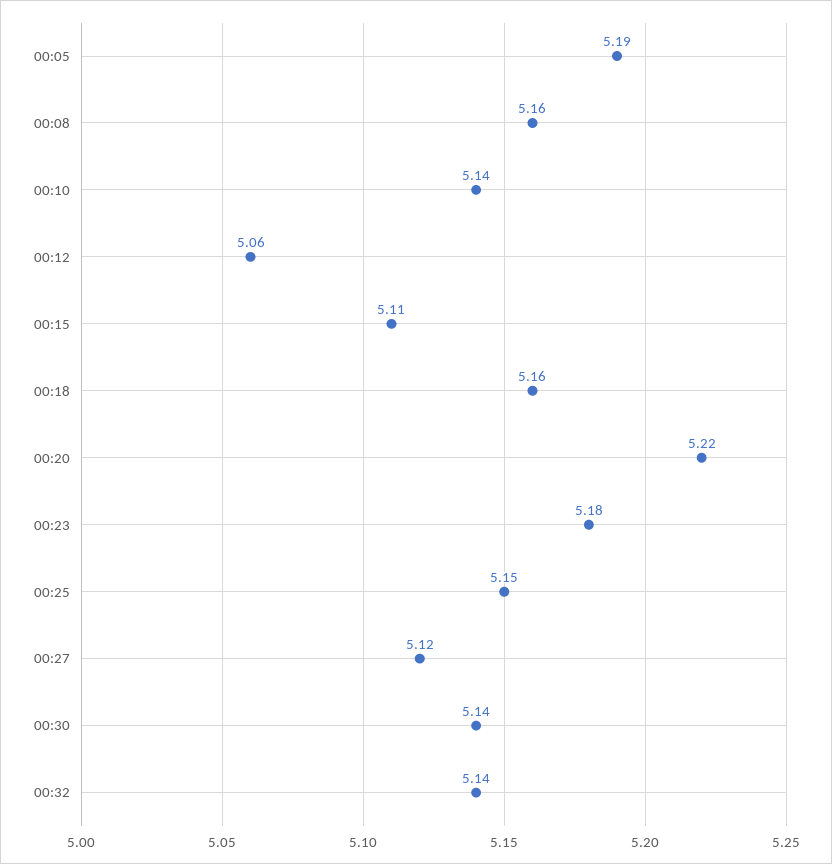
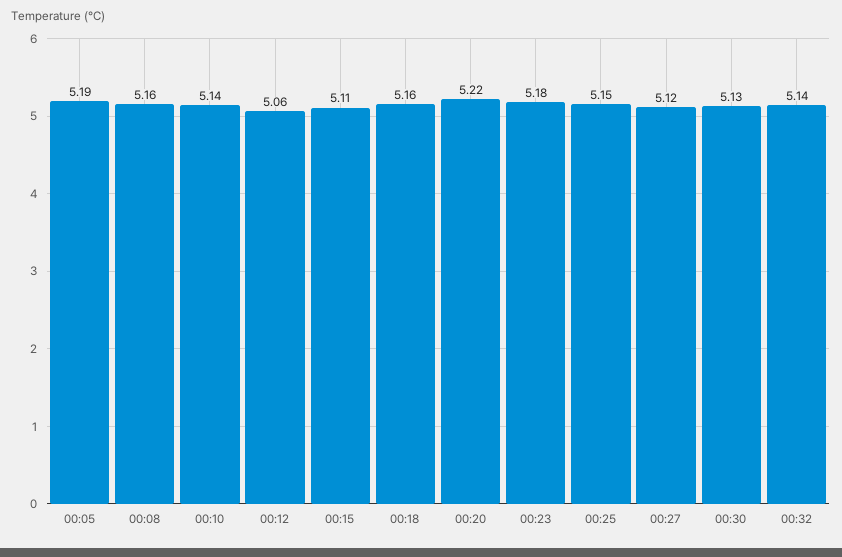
00:30: 5.14 -> 5.13

